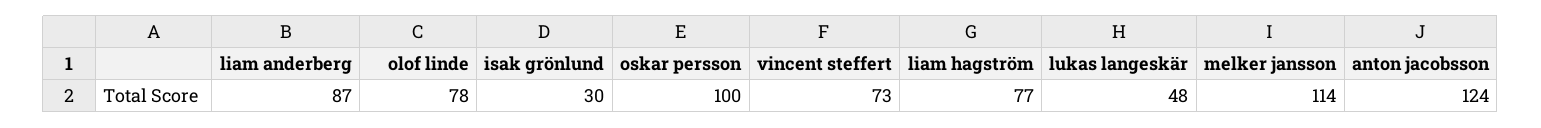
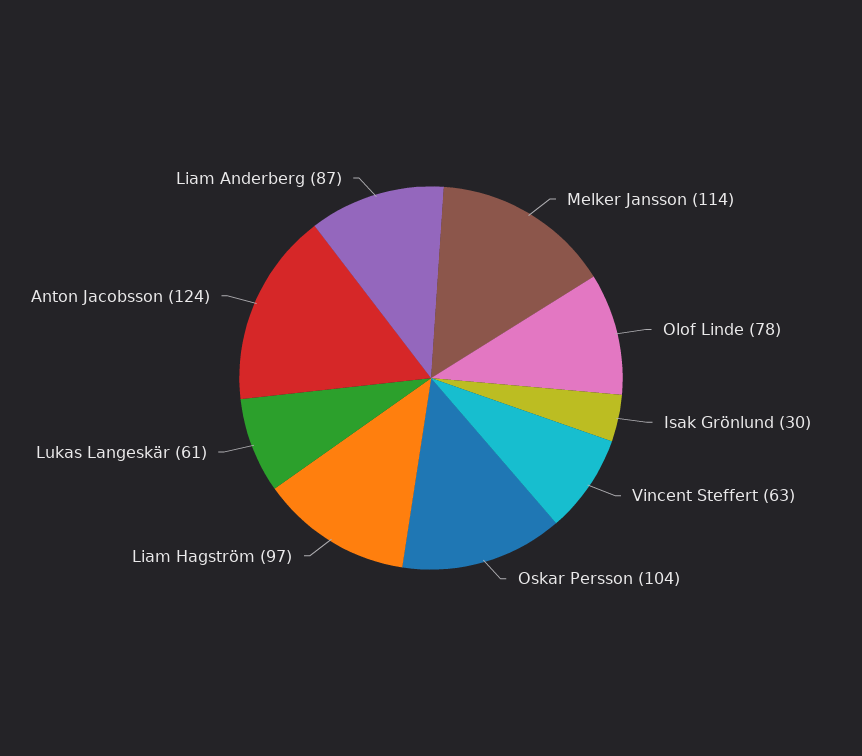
oskar persson: 100 -> 104
vincent steffert: 73 -> 63
liam hagström: 77 -> 97
lukas langeskär: 48 -> 61

